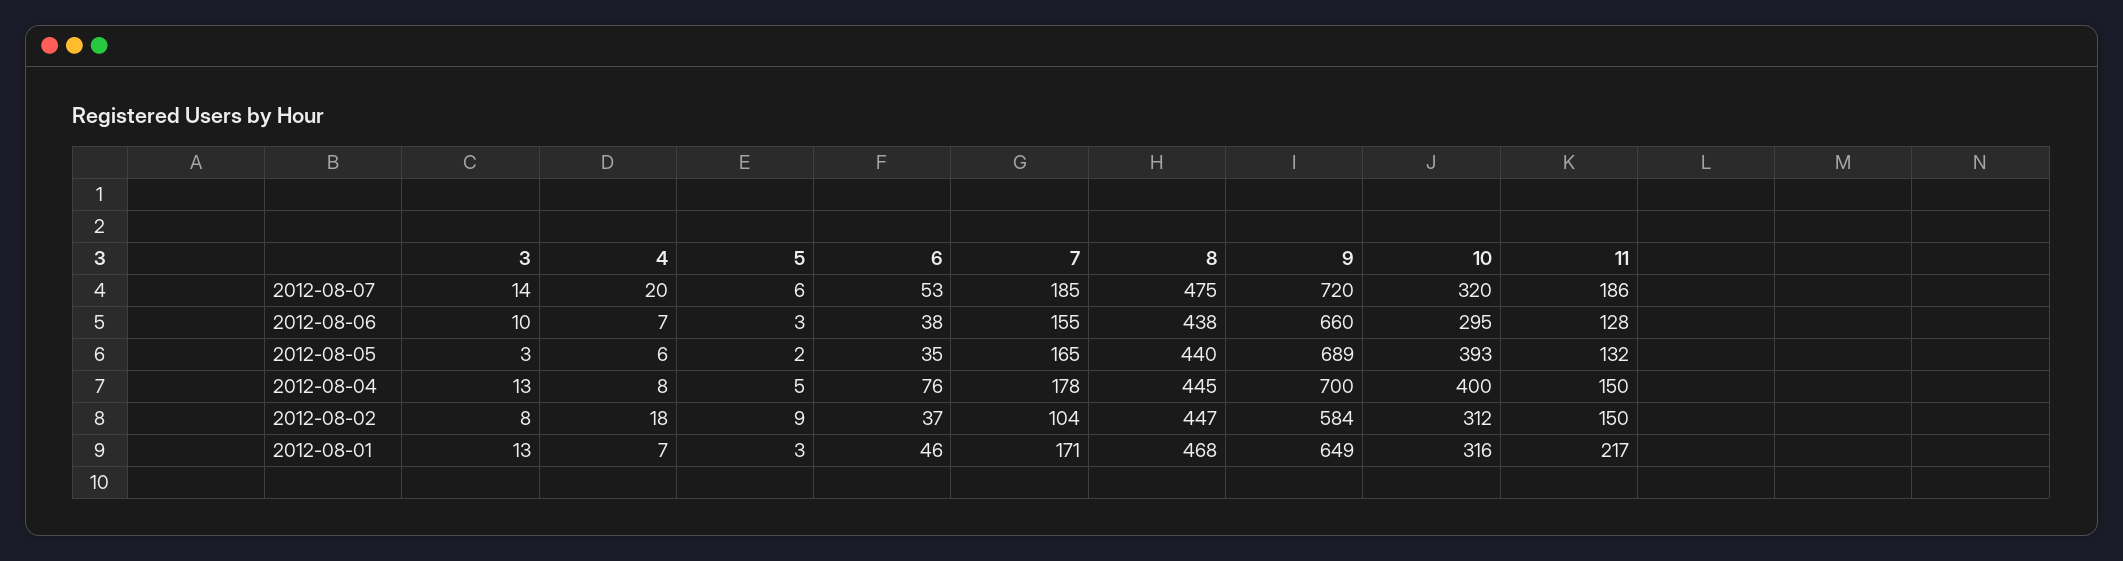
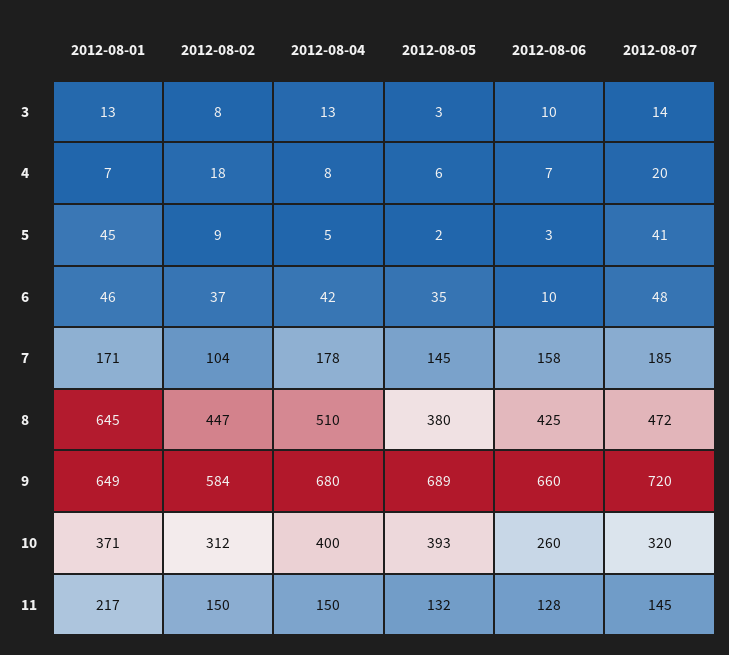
5, 2012-08-07: 6 -> 41
6, 2012-08-07: 53 -> 48
8, 2012-08-07: 475 -> 472
11, 2012-08-07: 186 -> 145
6, 2012-08-06: 38 -> 10
7, 2012-08-06: 155 -> 158
8, 2012-08-06: 438 -> 425
10, 2012-08-06: 295 -> 260
7, 2012-08-05: 165 -> 145
8, 2012-08-05: 440 -> 380
6, 2012-08-04: 76 -> 42
8, 2012-08-04: 445 -> 510
9, 2012-08-04: 700 -> 680
5, 2012-08-01: 3 -> 45
8, 2012-08-01: 468 -> 645
10, 2012-08-01: 316 -> 371

